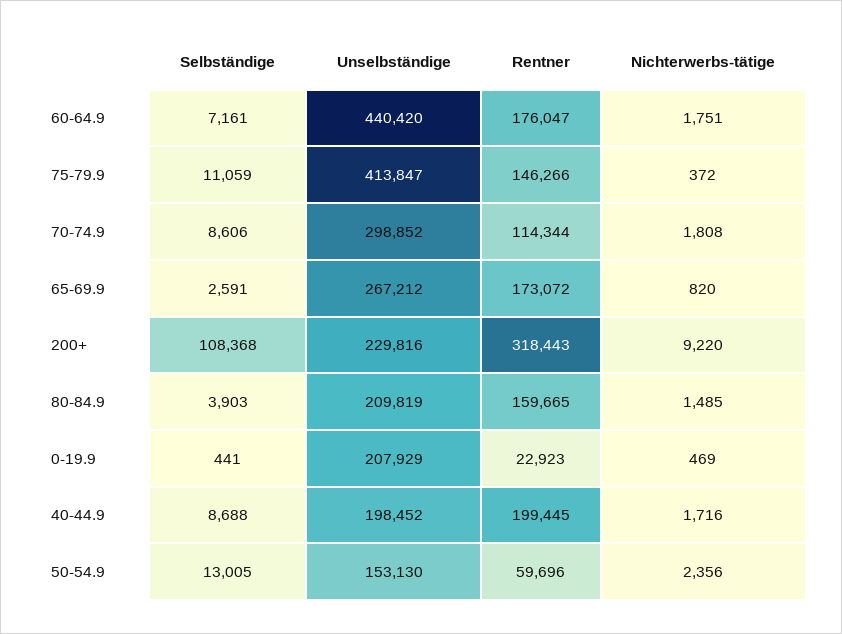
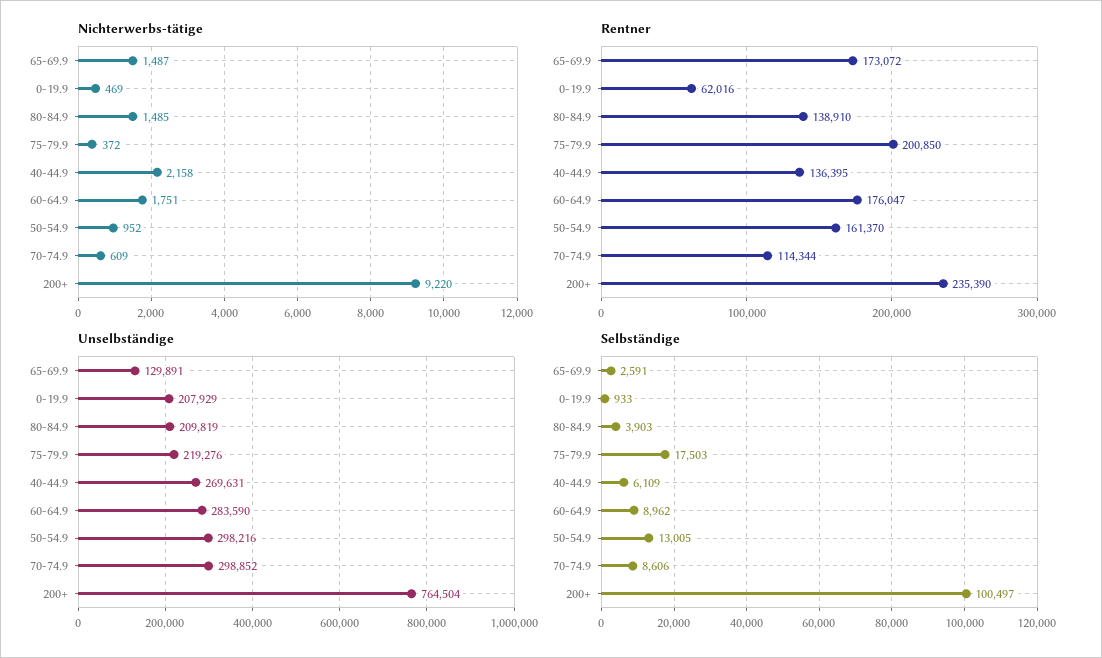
Selbständige, 60-64.9: 7161 -> 8962
Unselbständige, 60-64.9: 440420 -> 283590
Selbständige, 75-79.9: 11059 -> 17503
Unselbständige, 75-79.9: 413847 -> 219276
Rentner, 75-79.9: 146266 -> 200850
Nichterwerbs-tätige, 70-74.9: 1808 -> 609
Unselbständige, 65-69.9: 267212 -> 129891
Nichterwerbs-tätige, 65-69.9: 820 -> 1487
Selbständige, 200+: 108368 -> 100497
Unselbständige, 200+: 229816 -> 764504
Rentner, 200+: 318443 -> 235390
Rentner, 80-84.9: 159665 -> 138910
Selbständige, 0-19.9: 441 -> 933
Rentner, 0-19.9: 22923 -> 62016
Selbständige, 40-44.9: 8688 -> 6109
Unselbständige, 40-44.9: 198452 -> 269631
Rentner, 40-44.9: 199445 -> 136395
Nichterwerbs-tätige, 40-44.9: 1716 -> 2158
Unselbständige, 50-54.9: 153130 -> 298216
Rentner, 50-54.9: 59696 -> 161370
Nichterwerbs-tätige, 50-54.9: 2356 -> 952

